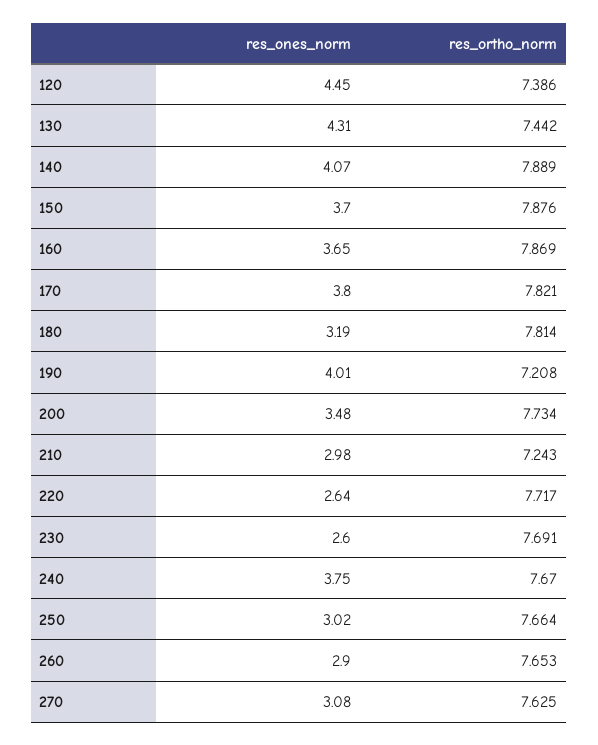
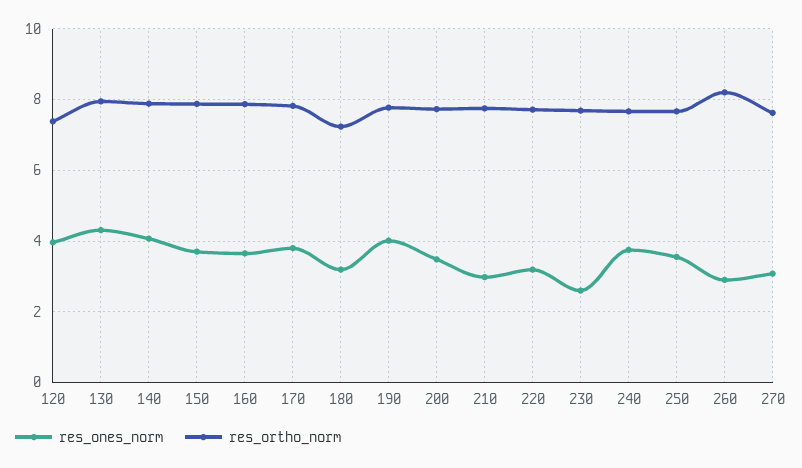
res_ones_norm, 120: 4.45 -> 4
res_ortho_norm, 130: 7.442 -> 8
res_ortho_norm, 180: 7.814 -> 7.2
res_ortho_norm, 190: 7.208 -> 7.8
res_ortho_norm, 210: 7.243 -> 7.8
res_ones_norm, 220: 2.64 -> 3.2
res_ones_norm, 250: 3.02 -> 3.6
res_ortho_norm, 260: 7.653 -> 8.2

